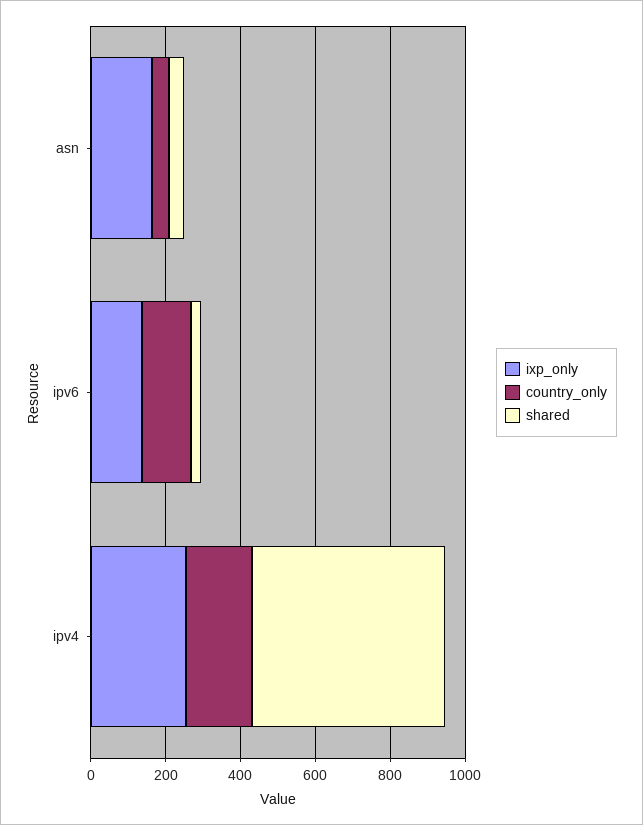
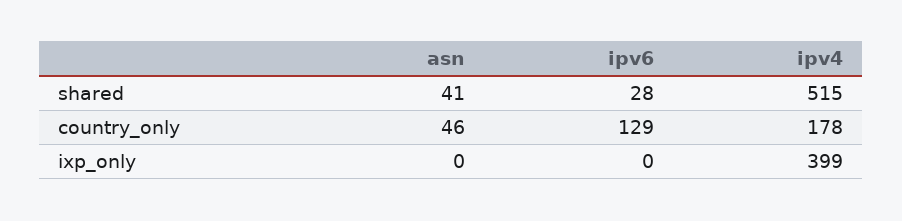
ixp_only, asn: 150 -> 0
ixp_only, ipv6: 150 -> 0
ixp_only, ipv4: 250 -> 399

